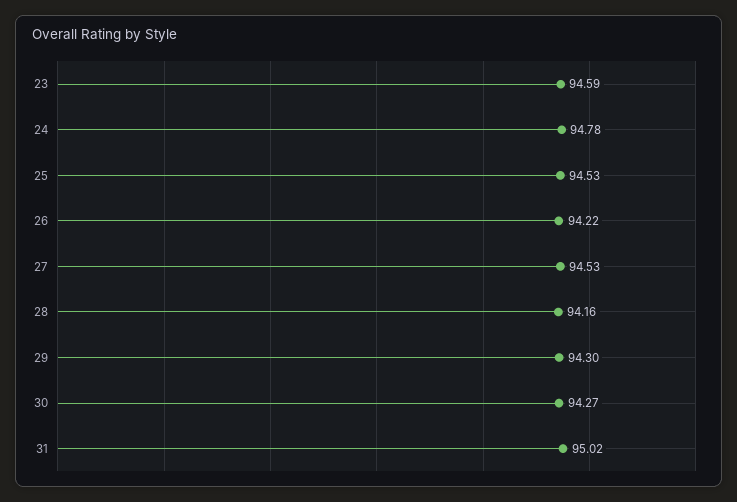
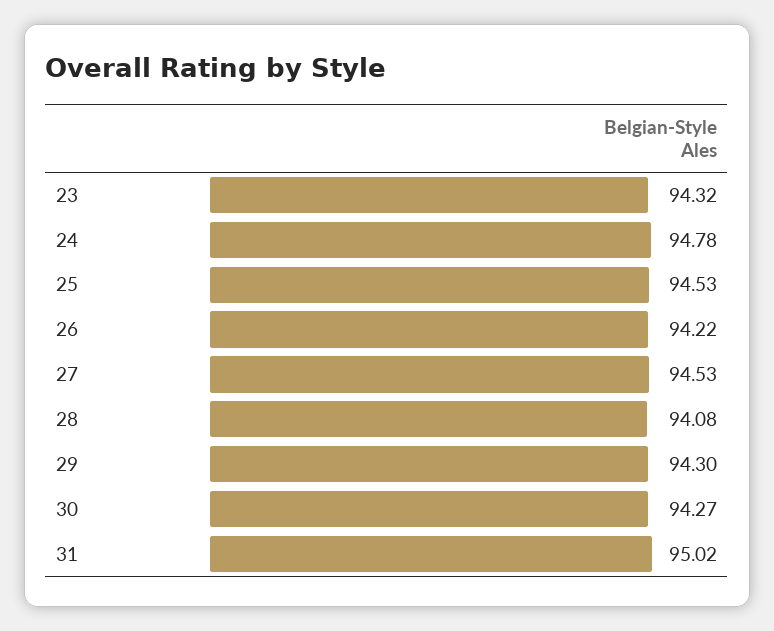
23: 94.59 -> 94.32
28: 94.16 -> 94.08

